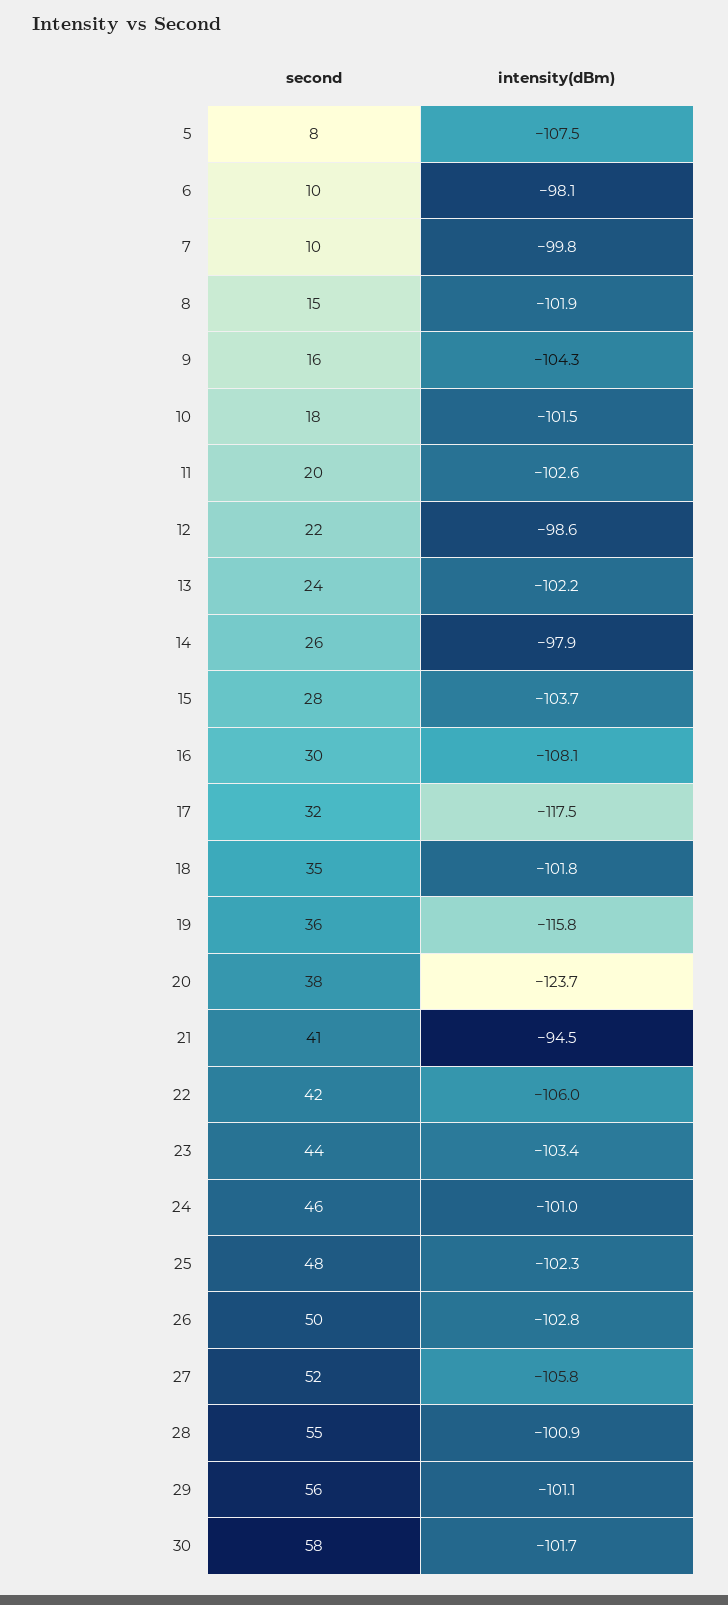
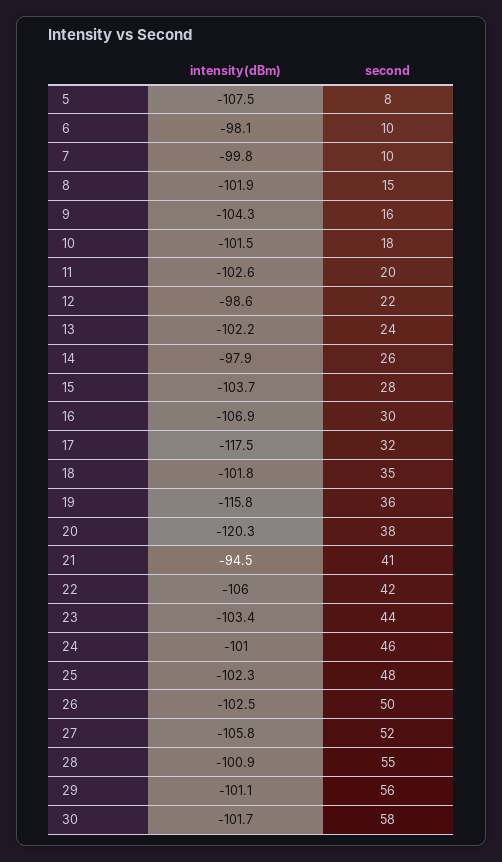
intensity(dBm), 16: -108.1 -> -106.9
intensity(dBm), 20: -123.7 -> -120.3
intensity(dBm), 26: -102.8 -> -102.5

